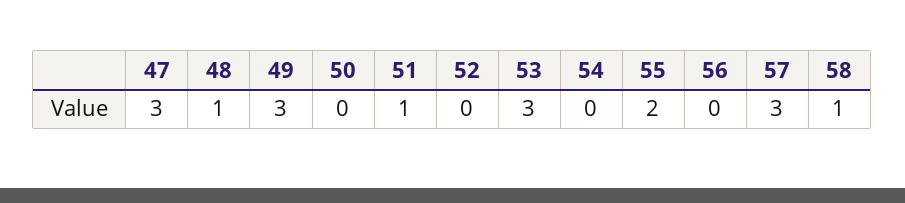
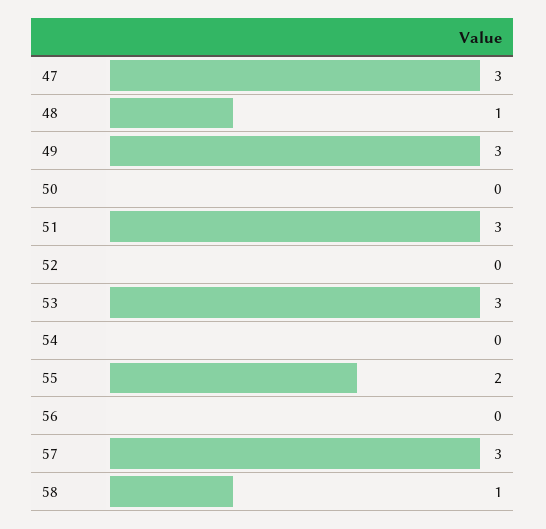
51: 1 -> 3

